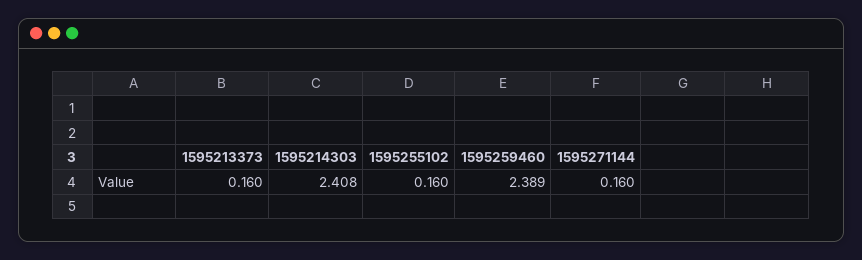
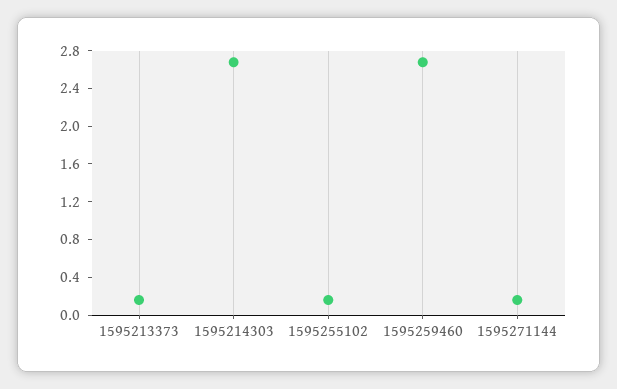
1595214303: 2.408 -> 2.7
1595259460: 2.389 -> 2.7

